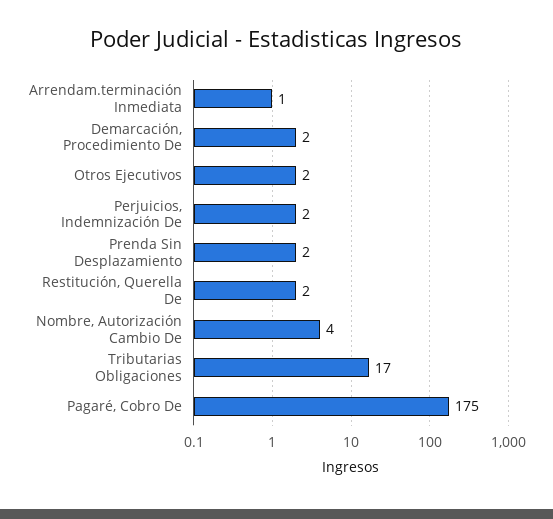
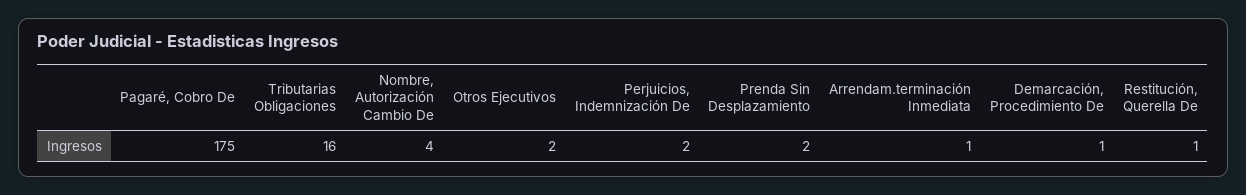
Demarcación, Procedimiento De: 2 -> 1
Restitución, Querella De: 2 -> 1
Tributarias Obligaciones: 17 -> 16

